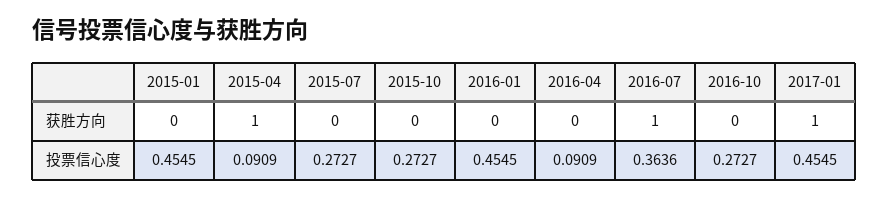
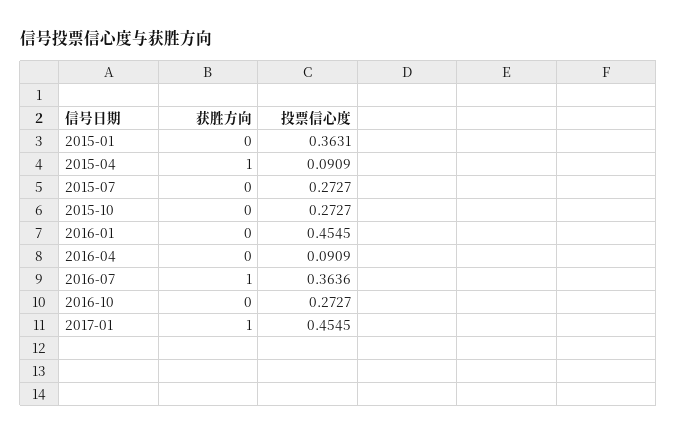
2015-01, 投票信心度: 0.4545 -> 0.3631

